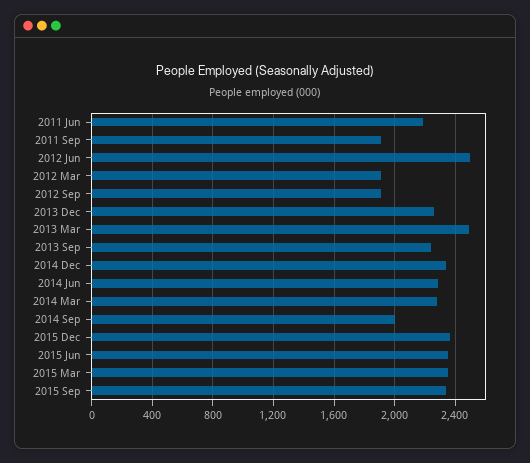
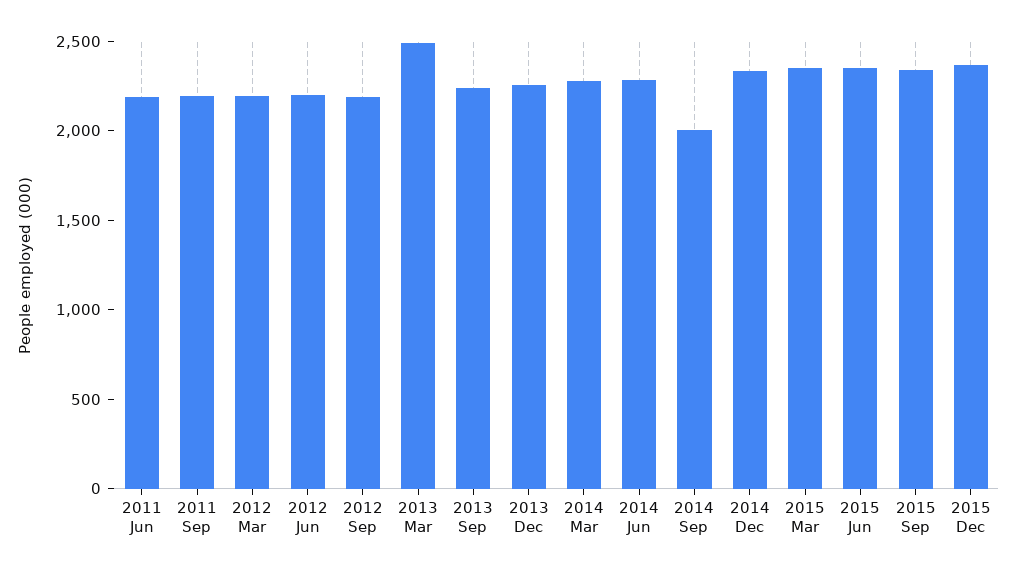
2011 Sep: 1900 -> 2200
2012 Jun: 2500 -> 2200
2012 Mar: 1900 -> 2200
2012 Sep: 1900 -> 2200

